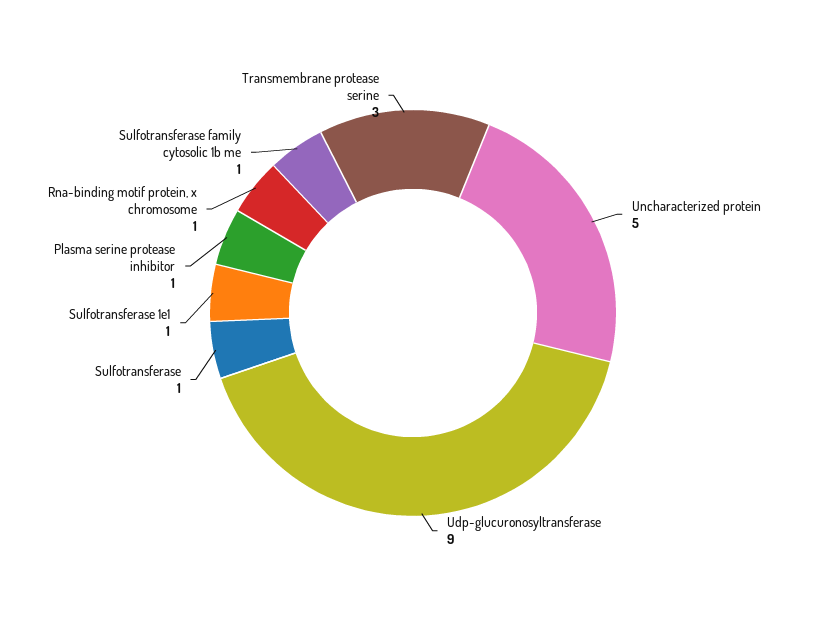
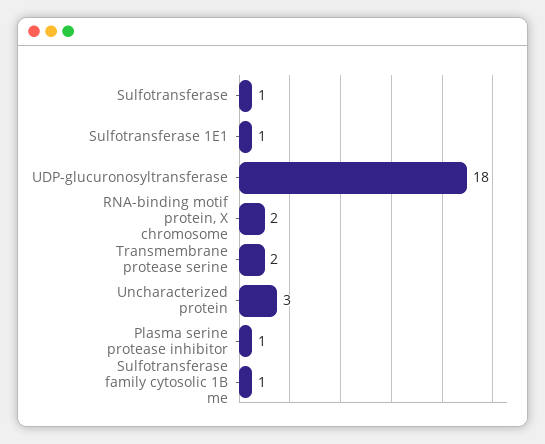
Uncharacterized protein: 5 -> 3
Udp-glucuronosyltransferase: 9 -> 18
Rna-binding motif protein, x chromosome: 1 -> 2
Transmembrane protease serine: 3 -> 2

